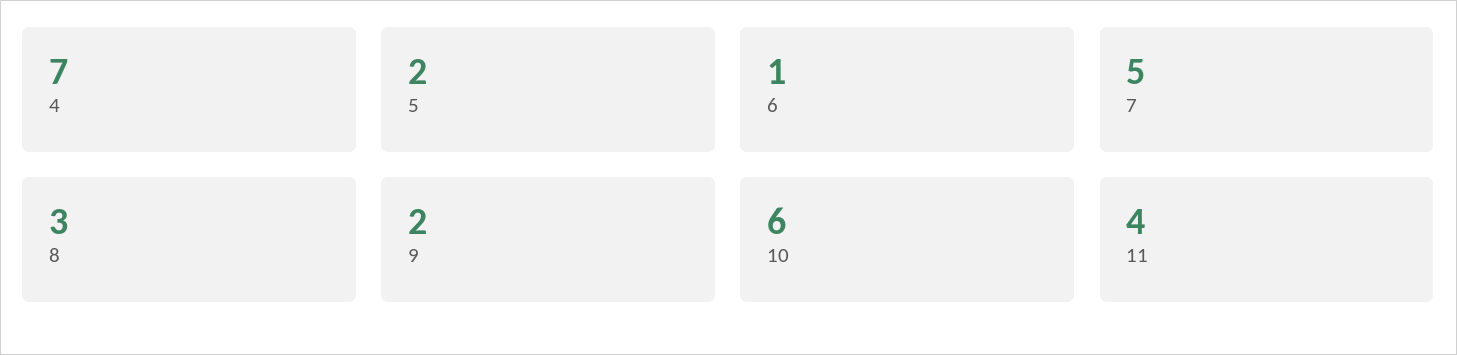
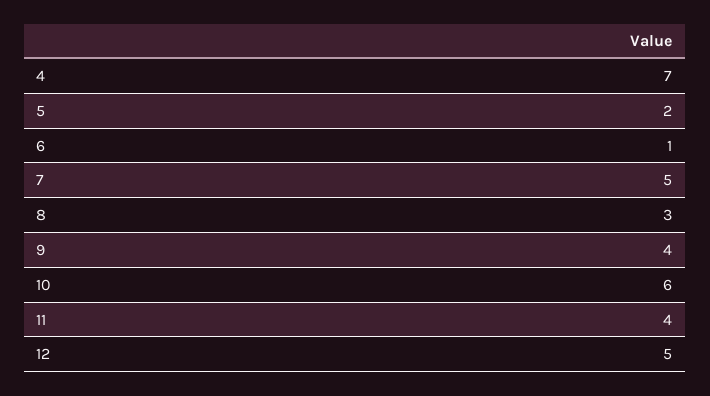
9: 2 -> 4
12: none -> 5

